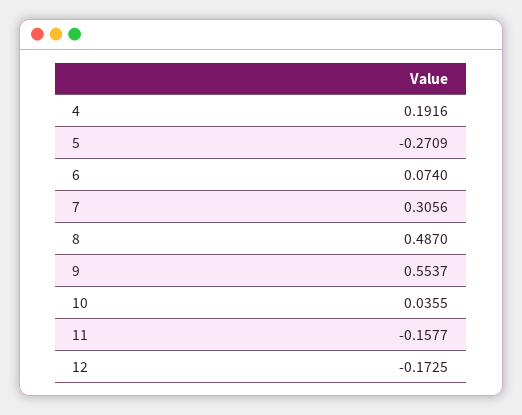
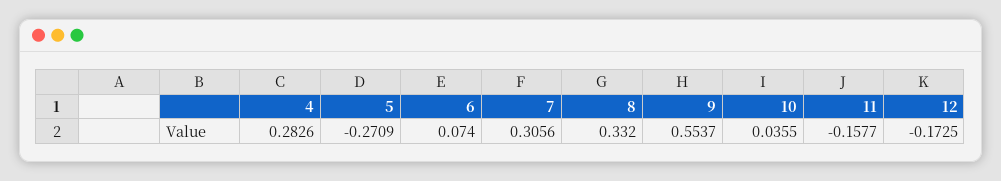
4: 0.1916 -> 0.2826
8: 0.487 -> 0.332

